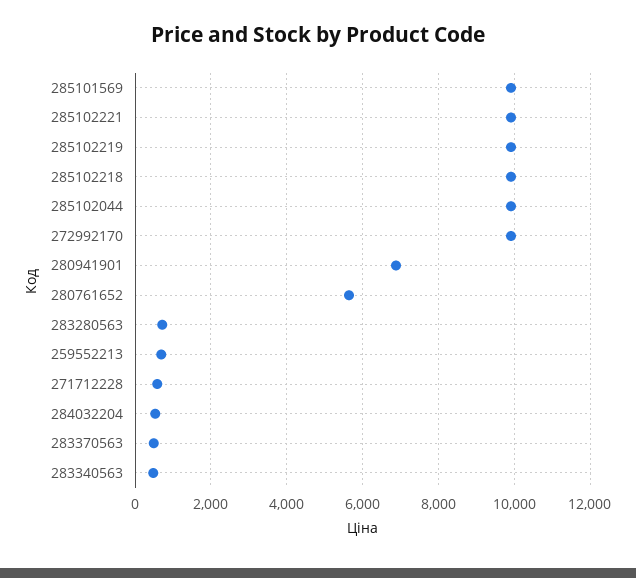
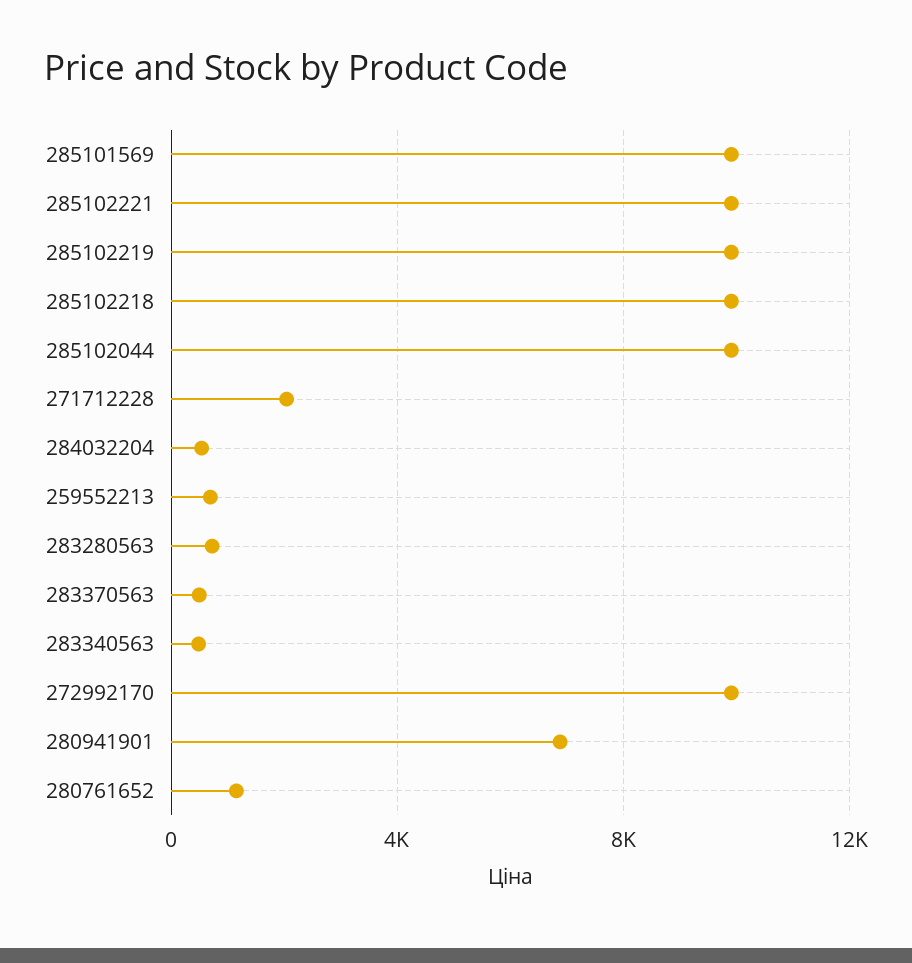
280761652: 5600 -> 1000
271712228: 600 -> 2000

